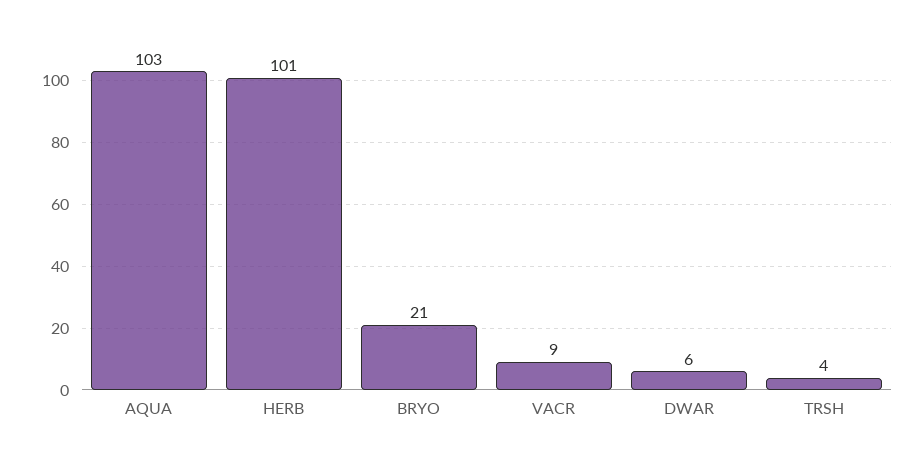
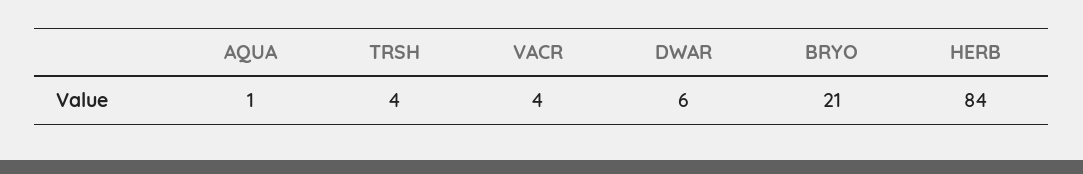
AQUA: 103 -> 1
HERB: 101 -> 84
VACR: 9 -> 4

